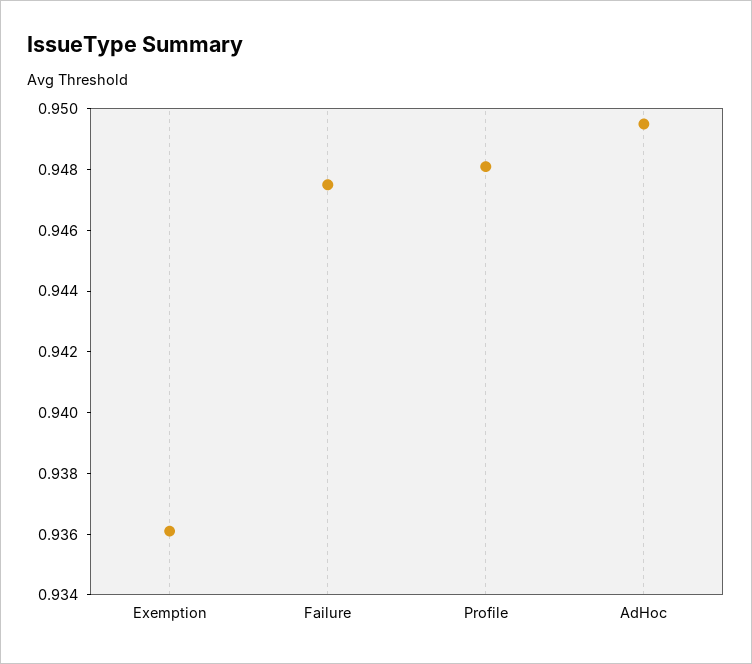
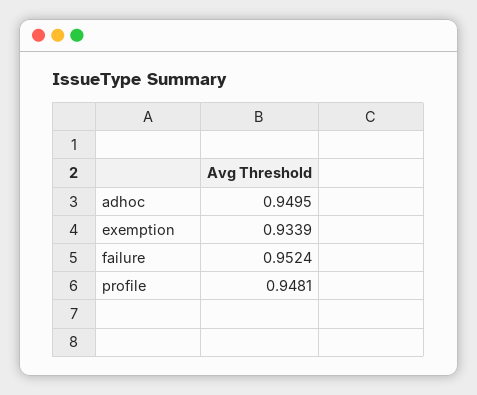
Exemption: 0.936 -> 0.9339
Failure: 0.9475 -> 0.9524

